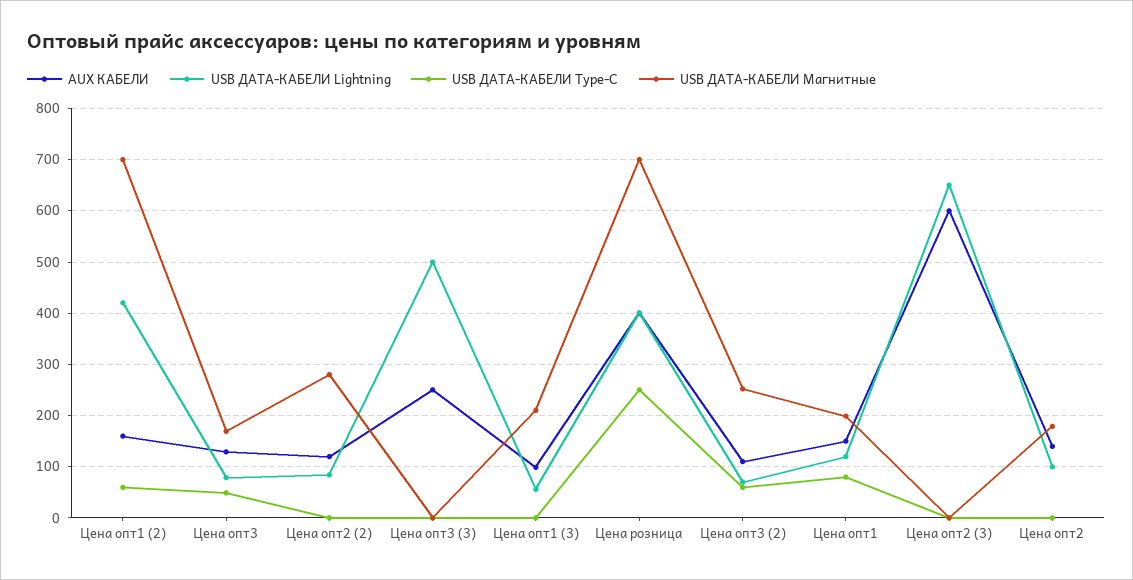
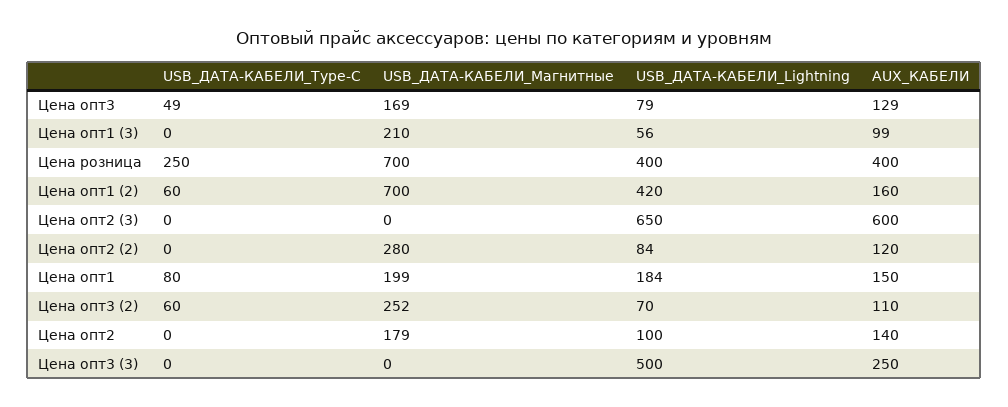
USB ДАТА-КАБЕЛИ Lightning, Цена опт1: 120 -> 184

